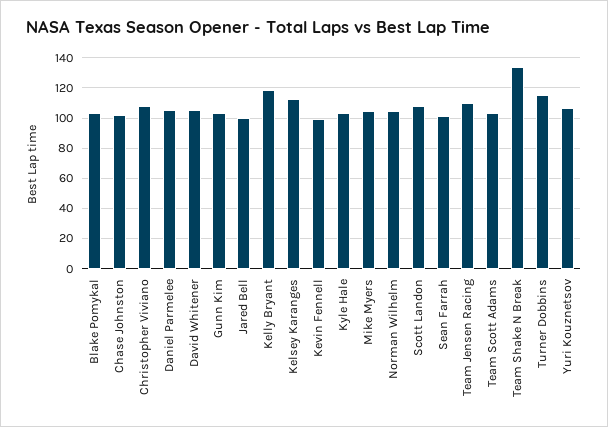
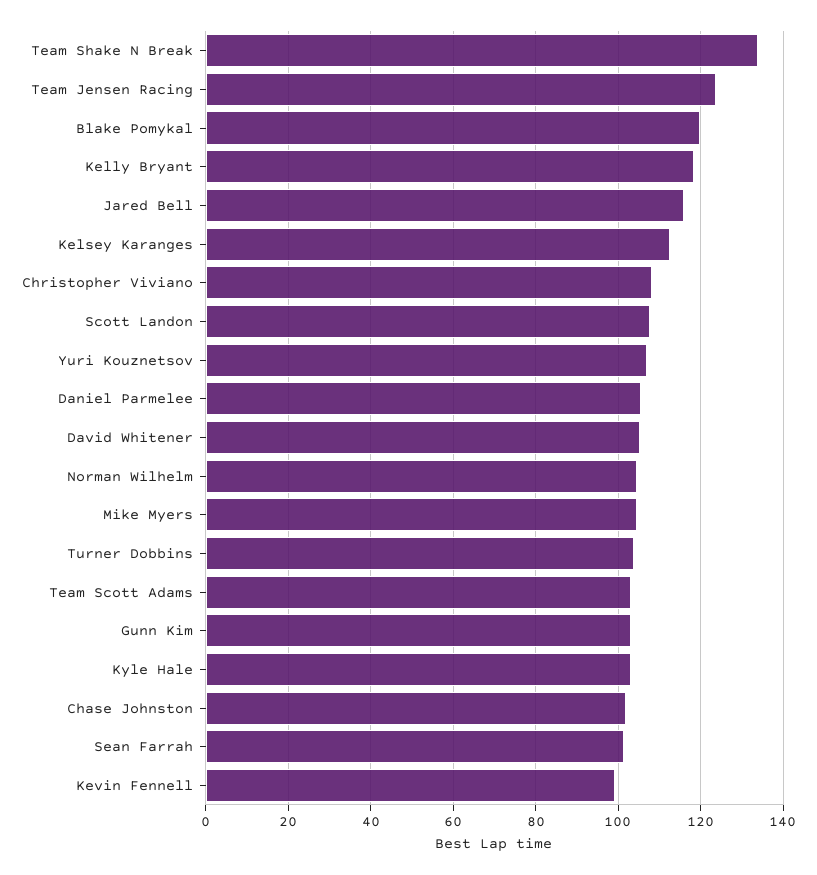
Blake Pomykal: 105 -> 120
Jared Bell: 100 -> 116
Team Jensen Racing: 110 -> 124
Turner Dobbins: 115 -> 104

